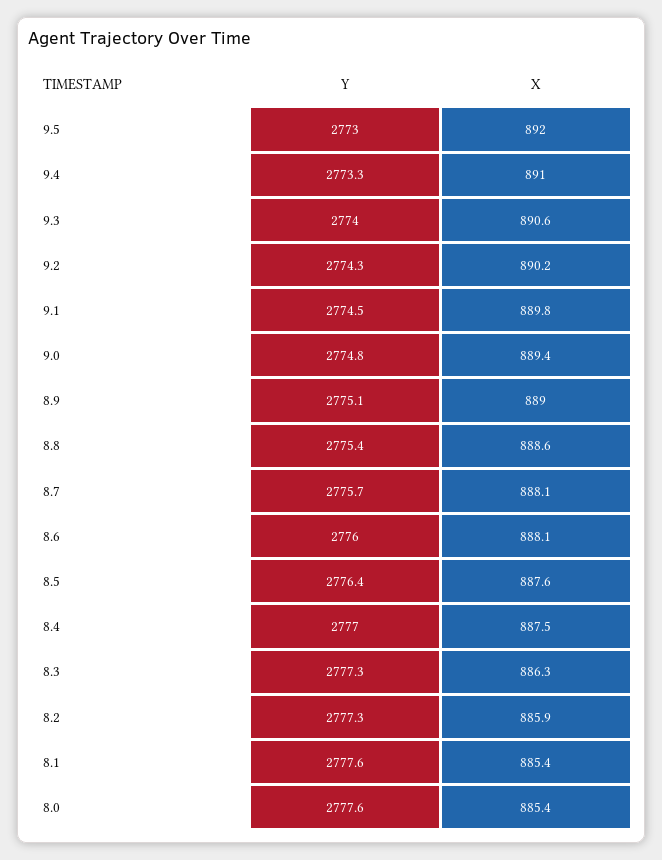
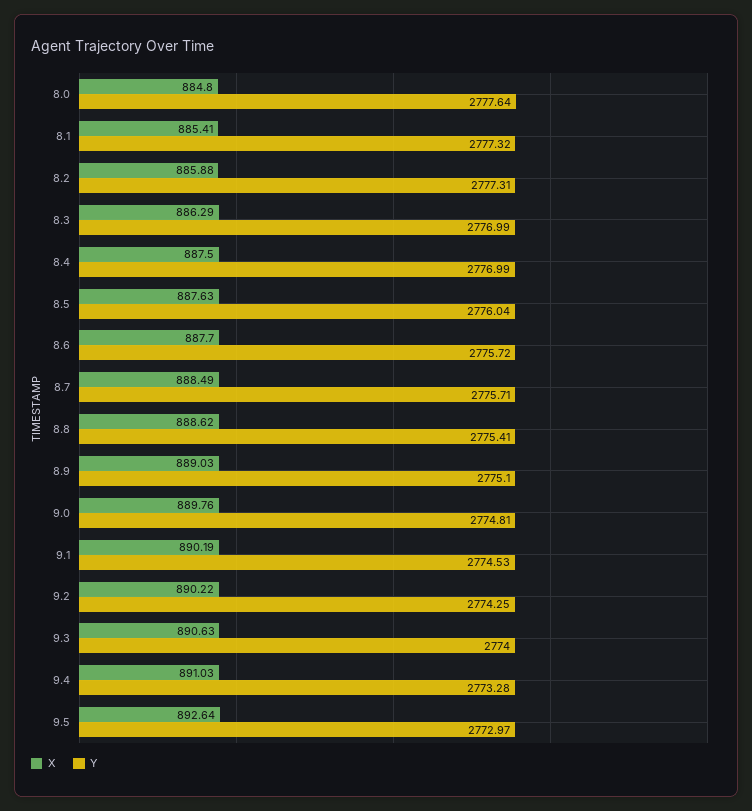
X, 9.5: 892 -> 892.64
X, 9.1: 889.8 -> 890.19
X, 9.0: 889.4 -> 889.76
X, 8.7: 888.1 -> 888.49
Y, 8.6: 2776 -> 2775.72
X, 8.6: 888.1 -> 887.7
Y, 8.5: 2776.4 -> 2776.04
Y, 8.3: 2777.3 -> 2776.99
Y, 8.1: 2777.6 -> 2777.32
X, 8.0: 885.4 -> 884.8

